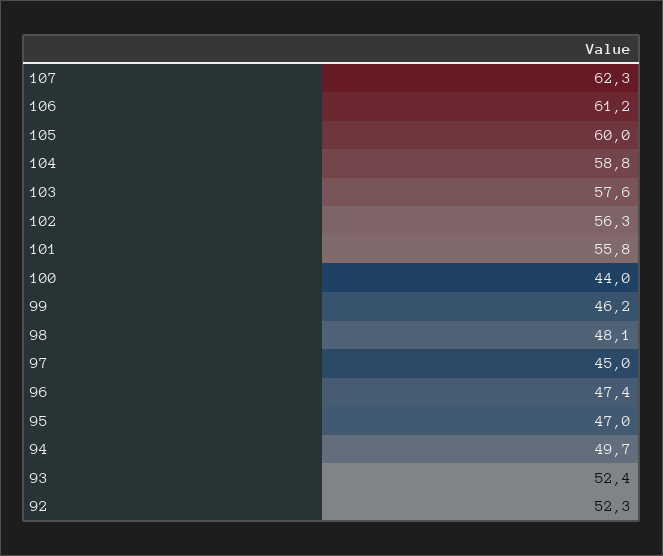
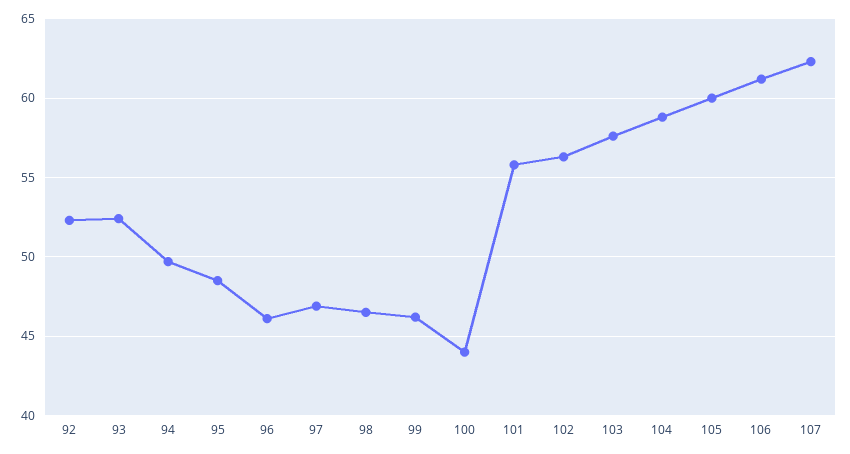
98: 48.1 -> 46.5
97: 45 -> 47
96: 47.4 -> 46
95: 47 -> 48.5

